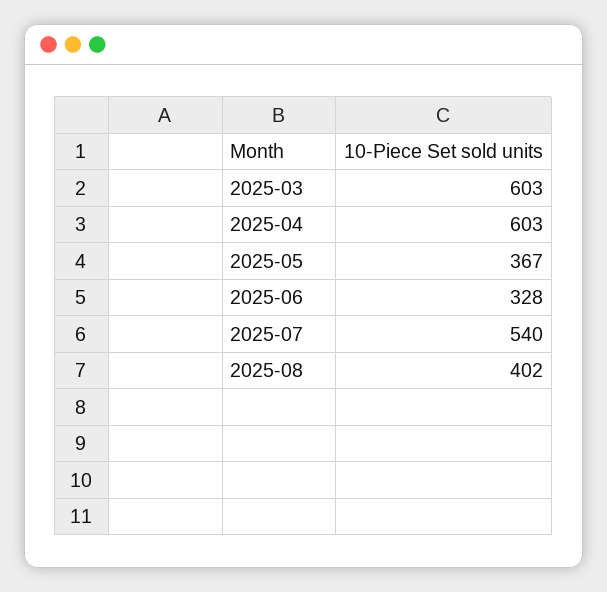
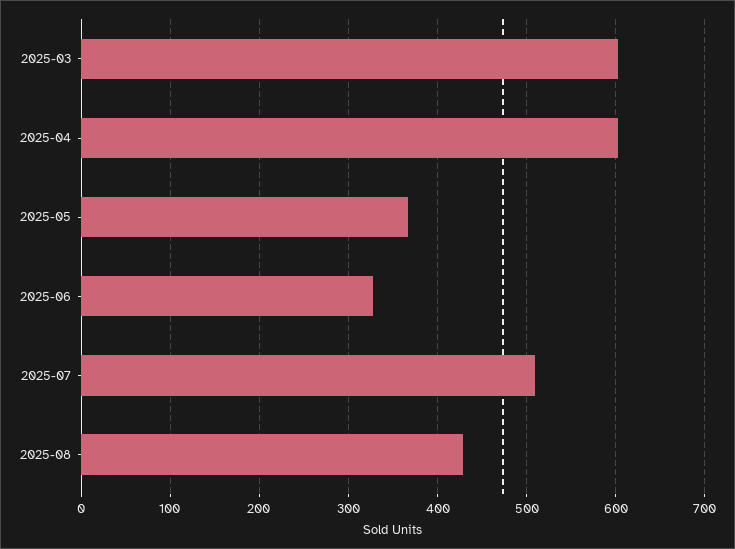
2025-07: 540 -> 510
2025-08: 402 -> 430

